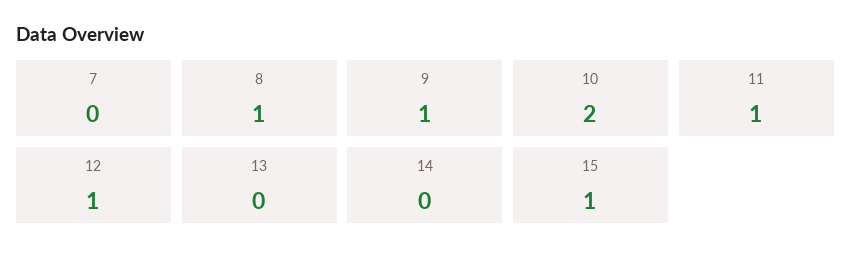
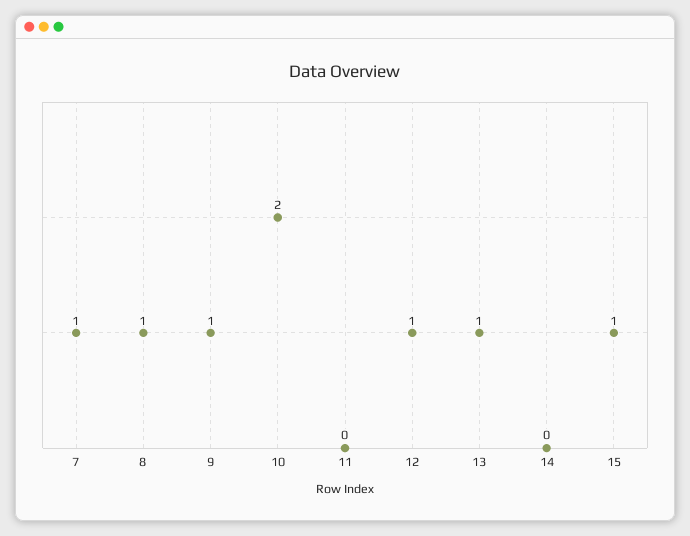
7: 0 -> 1
11: 1 -> 0
13: 0 -> 1

